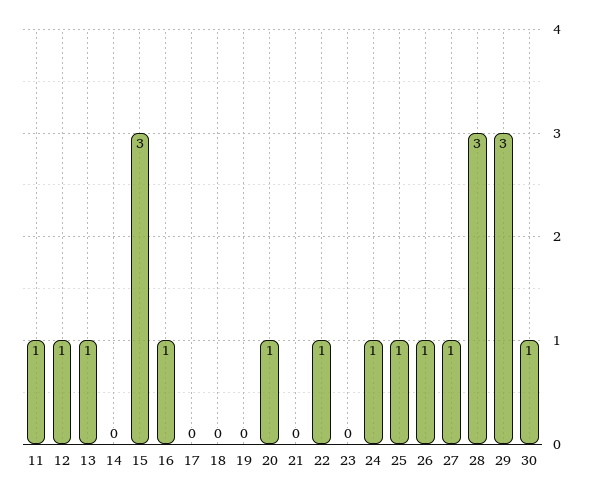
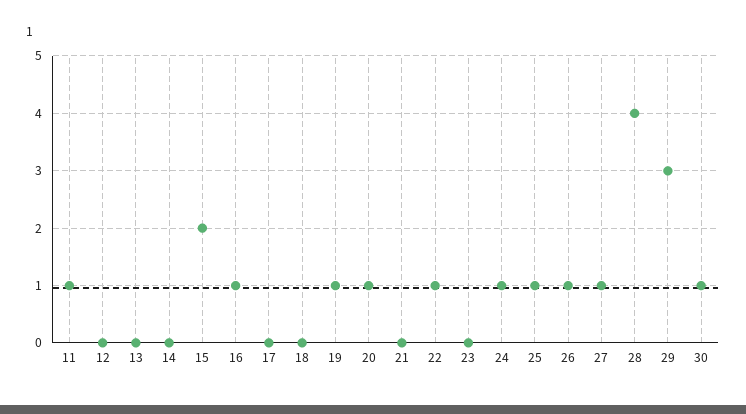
12: 1 -> 0
13: 1 -> 0
15: 3 -> 2
19: 0 -> 1
28: 3 -> 4

